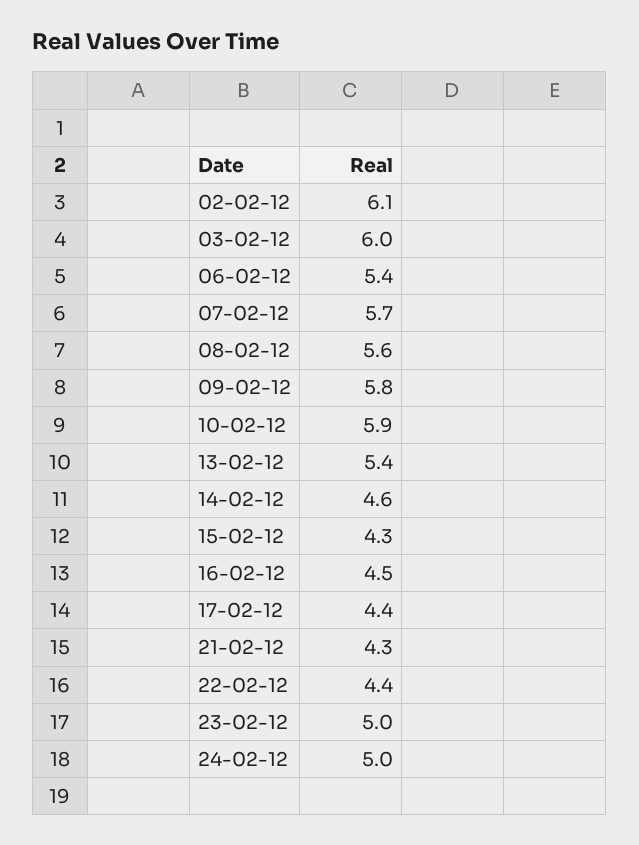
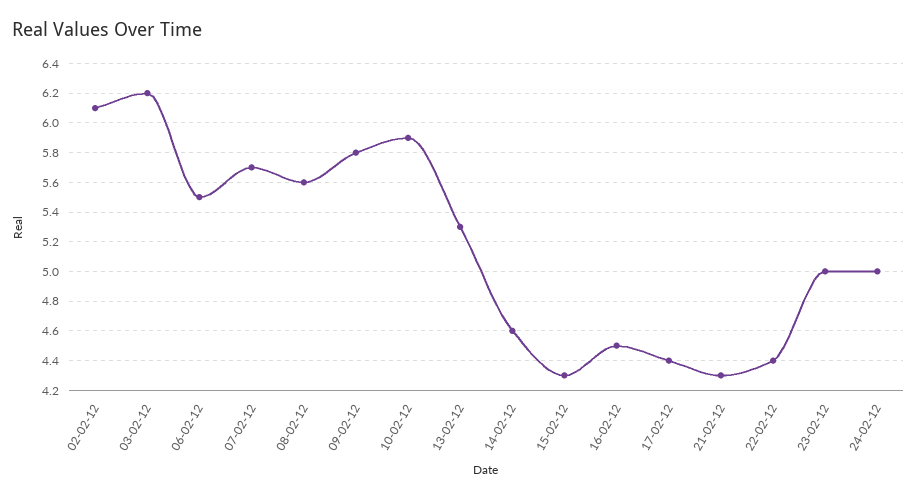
03-02-12: 6 -> 6.2
06-02-12: 5.4 -> 5.5
13-02-12: 5.4 -> 5.3

